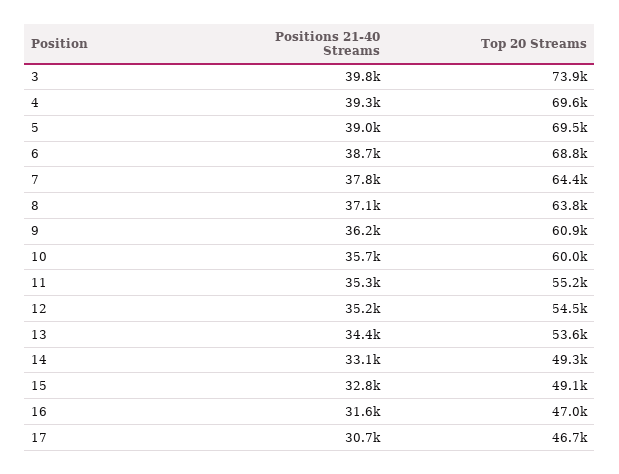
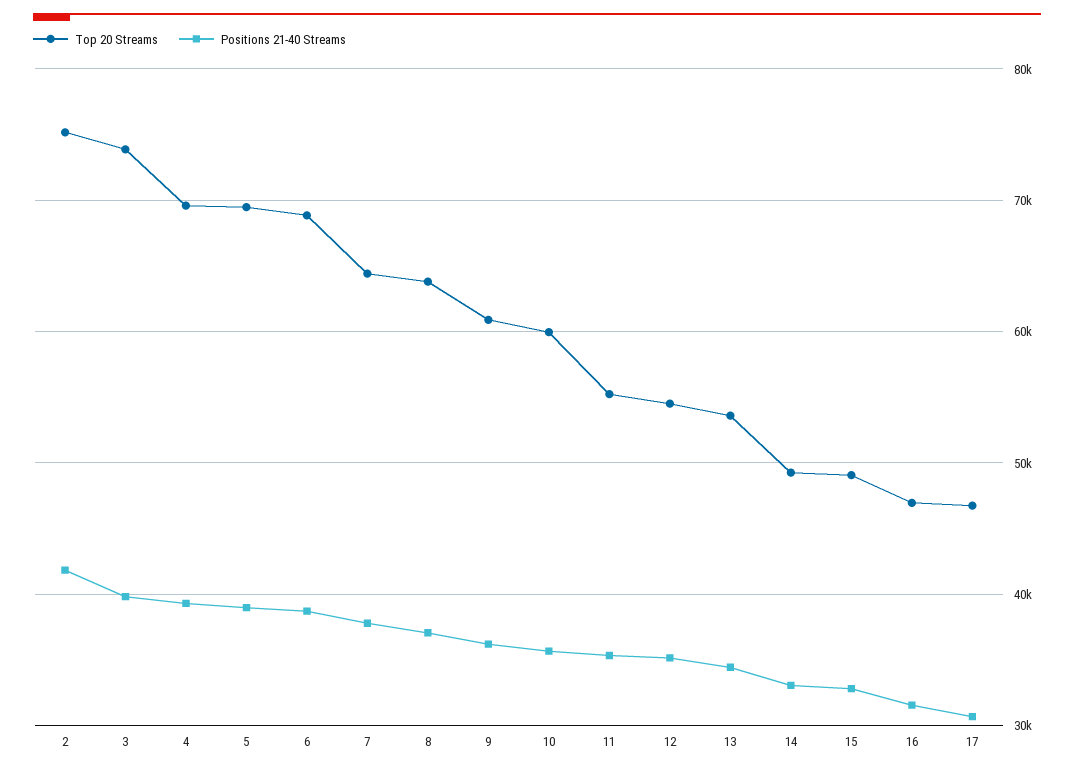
Top 20 Streams, 2: none -> 75000
Positions 21-40 Streams, 2: none -> 42000

